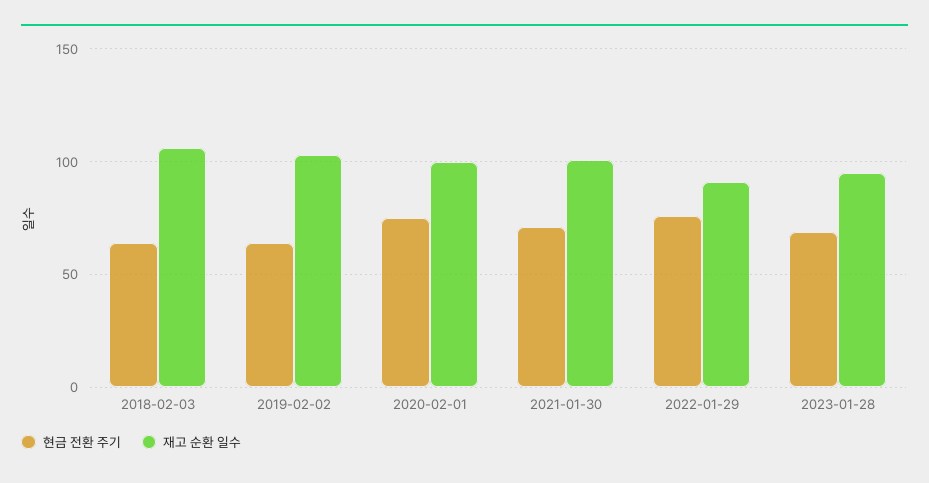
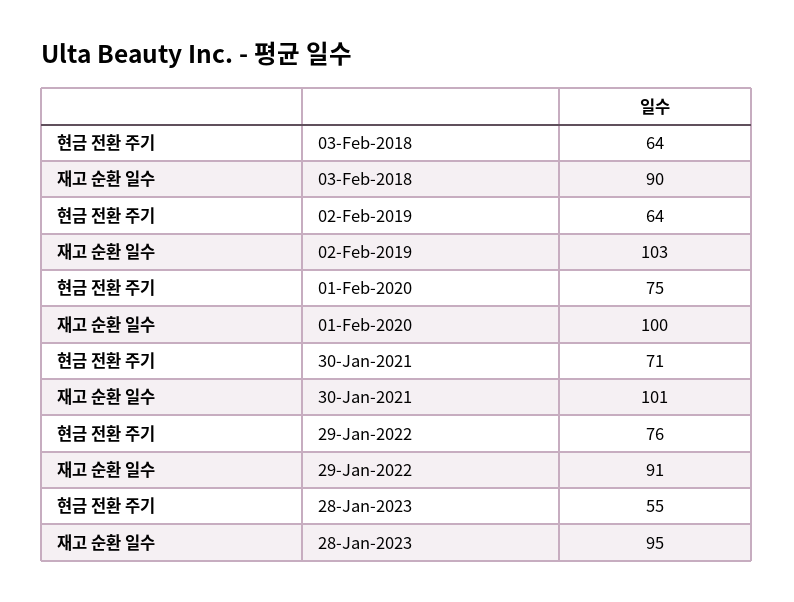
재고 순환 일수, 2018-02-03: 105 -> 90
현금 전환 주기, 2023-01-28: 70 -> 55

